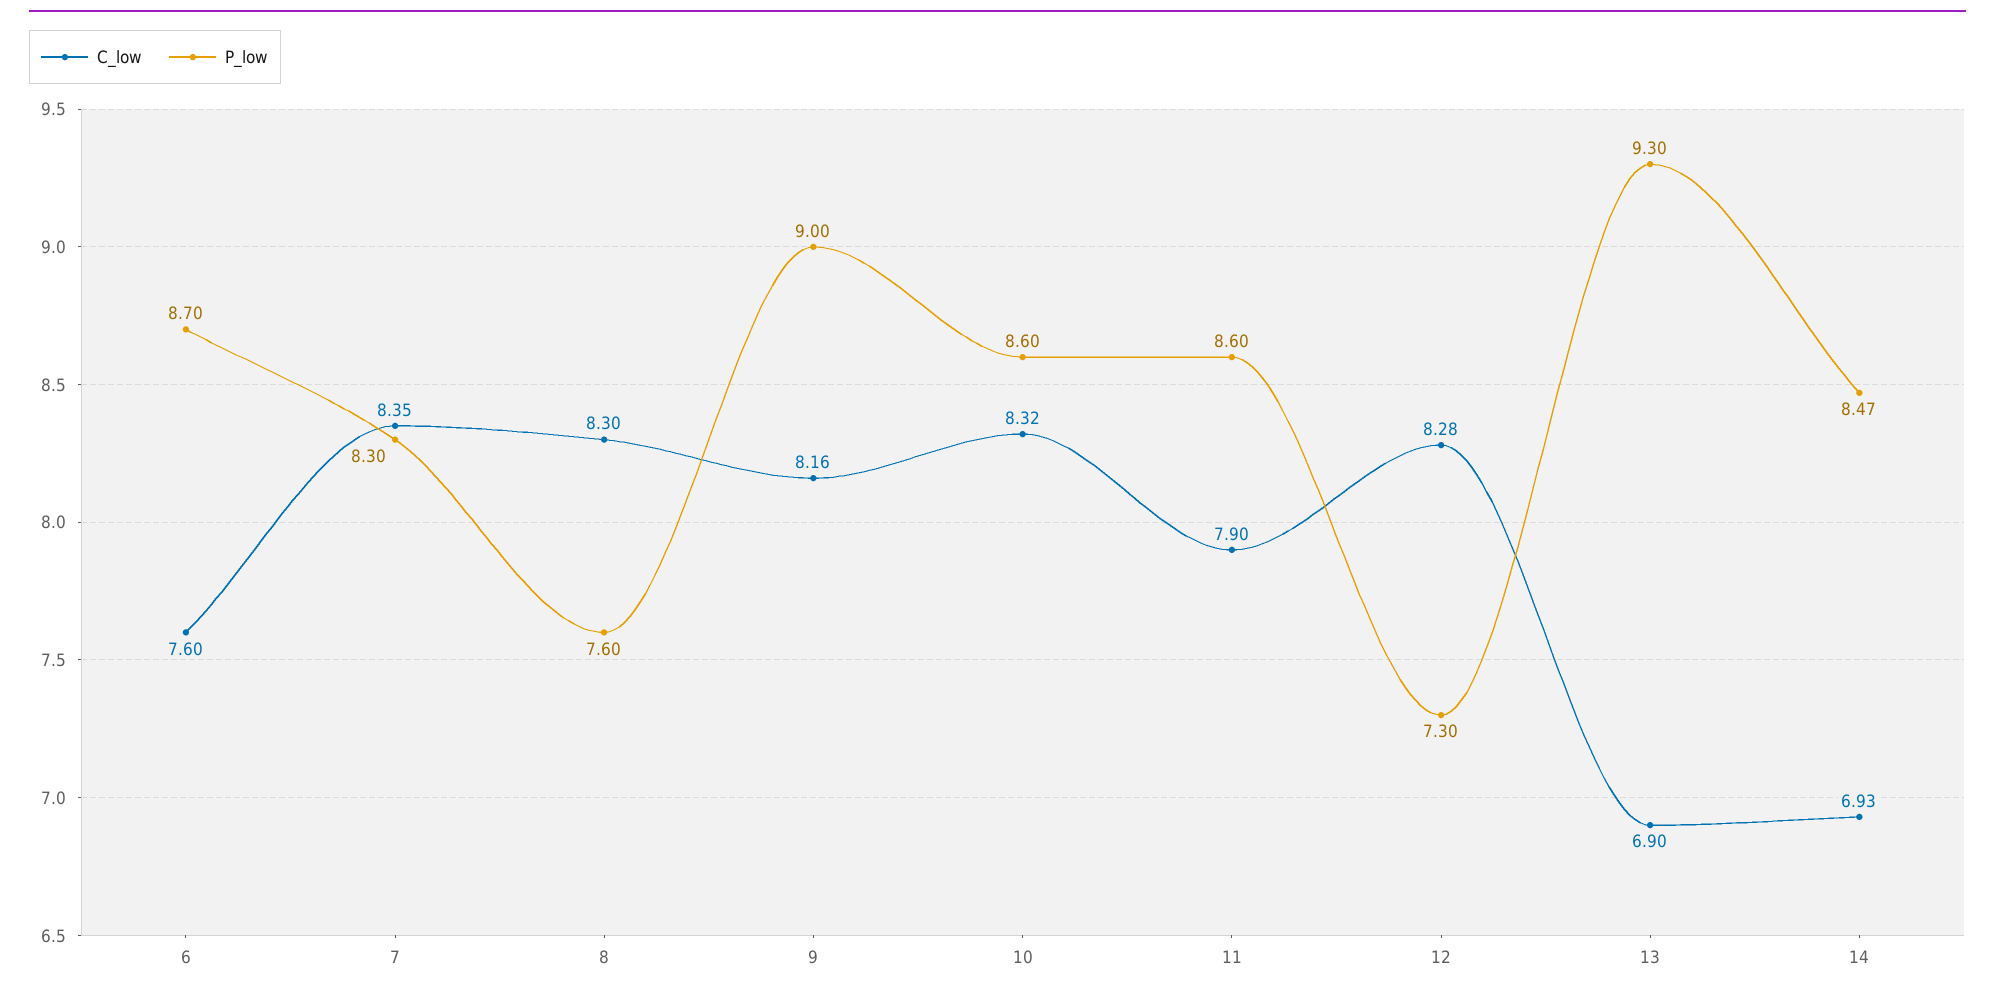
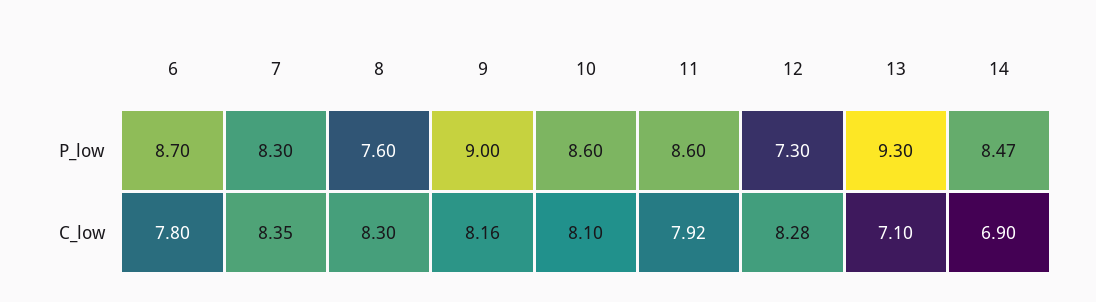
C_low, 6: 7.6 -> 7.8
C_low, 10: 8.32 -> 8.1
C_low, 11: 7.9 -> 7.92
C_low, 13: 6.9 -> 7.1
C_low, 14: 6.93 -> 6.9

